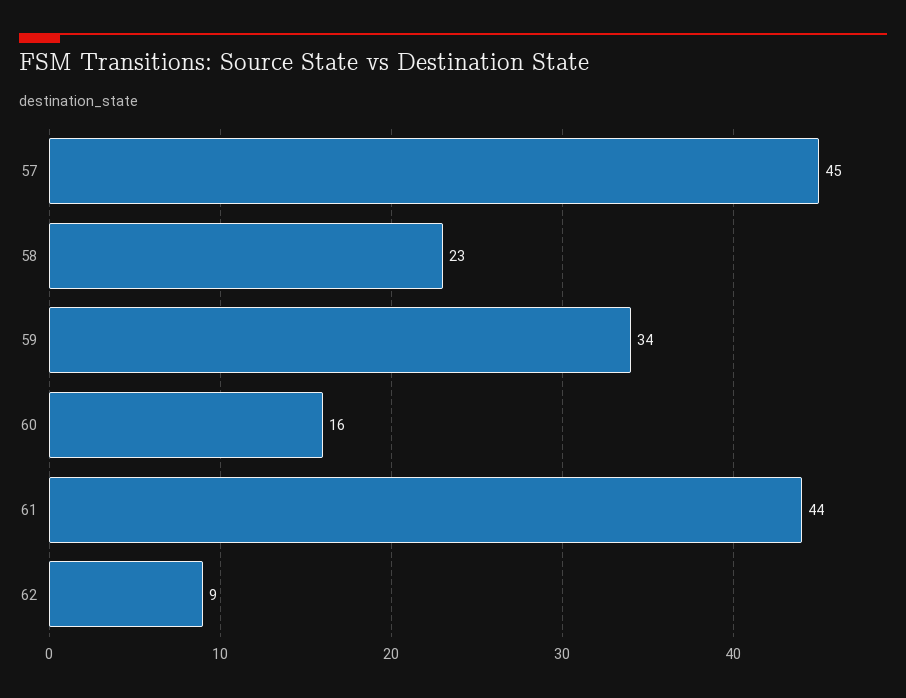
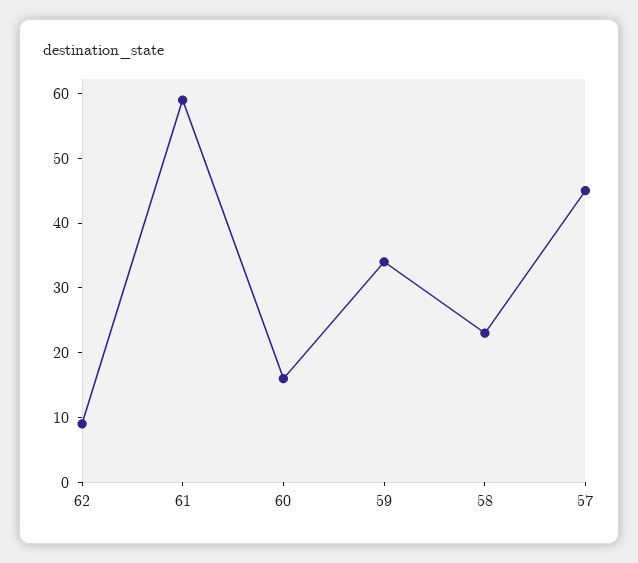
61: 44 -> 60

